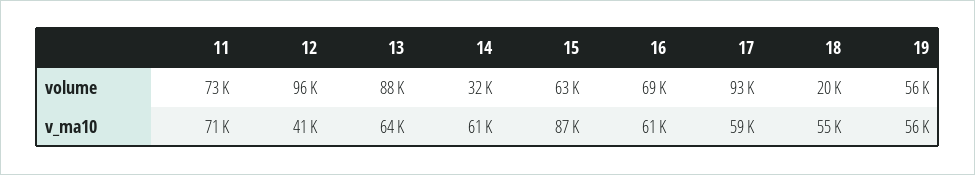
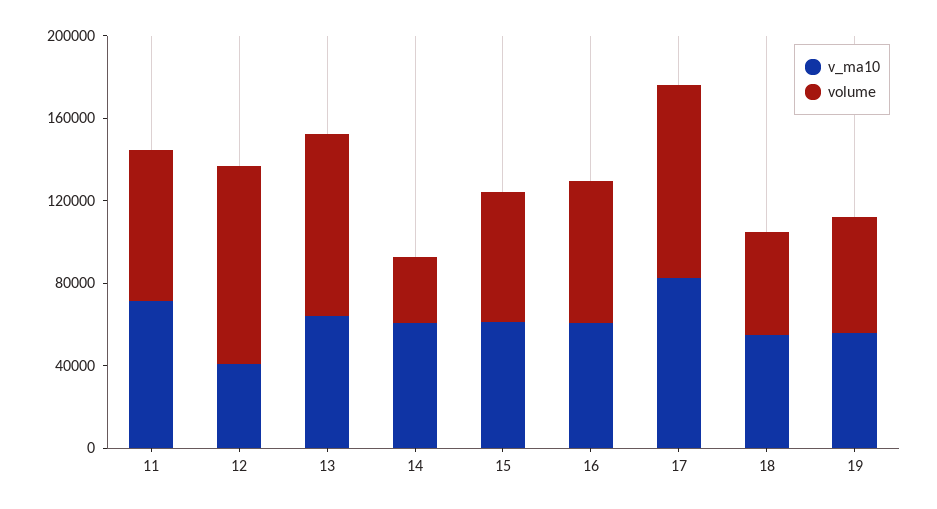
volume, 18: 20000 -> 50000
v_ma10, 15: 87000 -> 60000
v_ma10, 17: 59000 -> 80000

